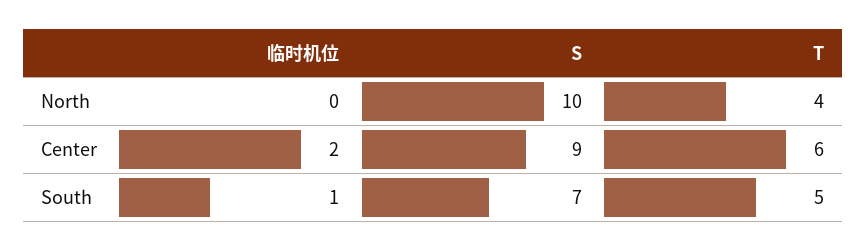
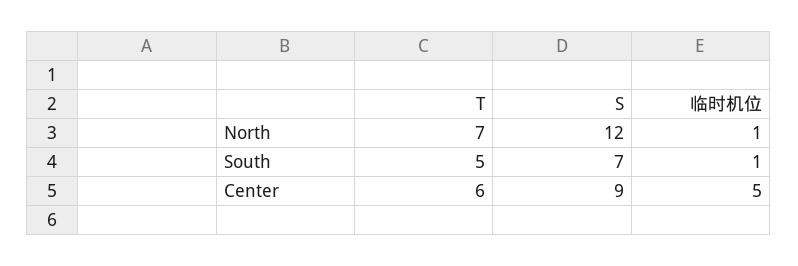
临时机位, North: 0 -> 1
S, North: 10 -> 12
T, North: 4 -> 7
临时机位, Center: 2 -> 5

